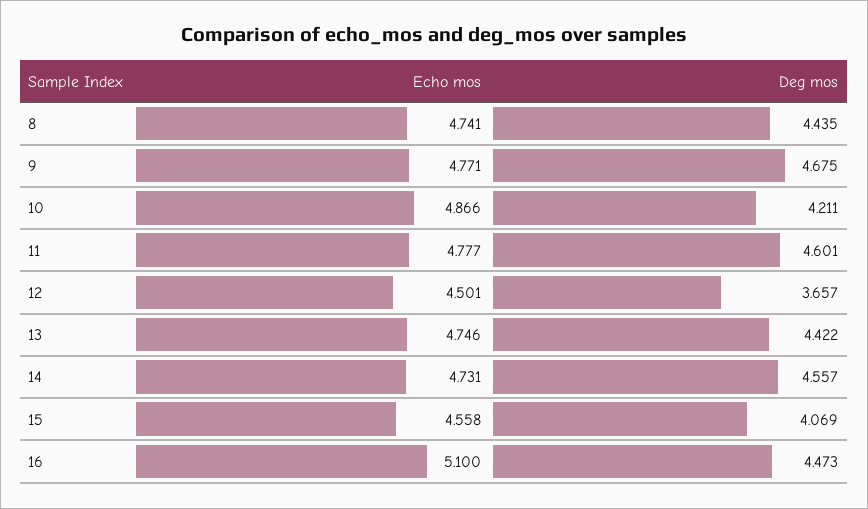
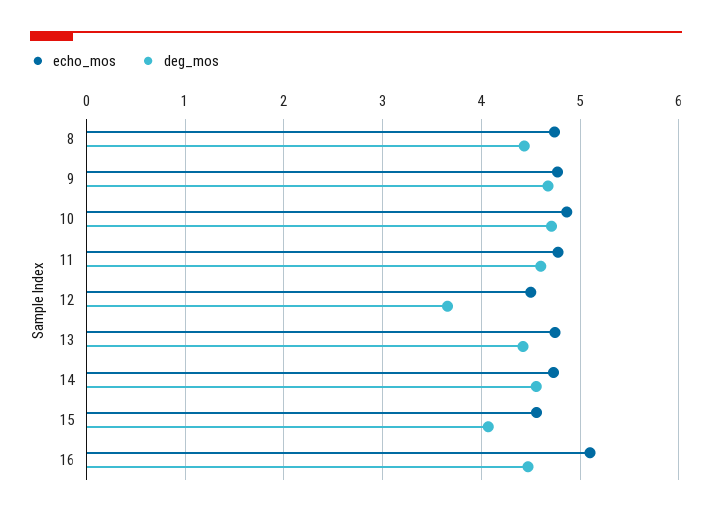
Deg mos, 10: 4.211 -> 4.7

